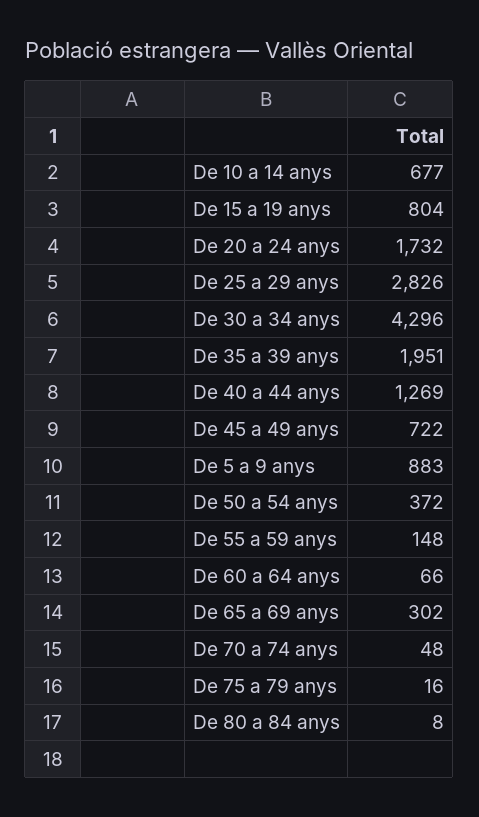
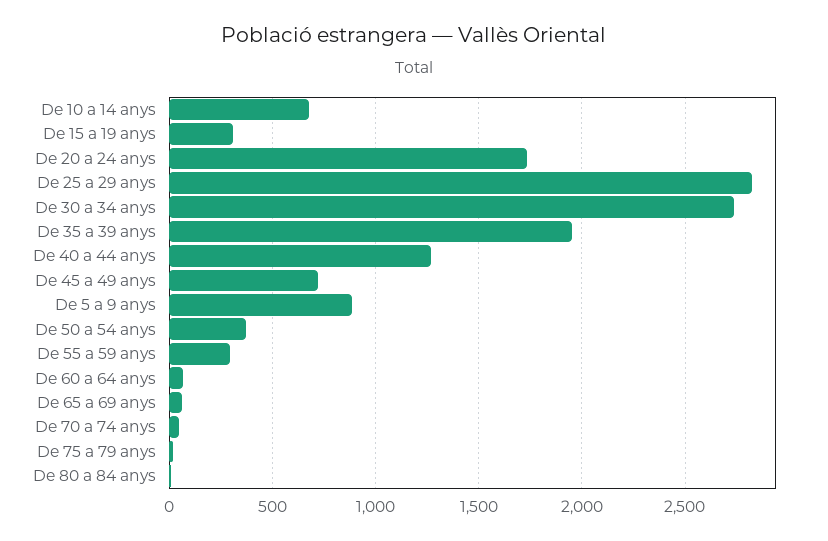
De 15 a 19 anys: 804 -> 300
De 30 a 34 anys: 4296 -> 2750
De 55 a 59 anys: 148 -> 300
De 65 a 69 anys: 302 -> 50

